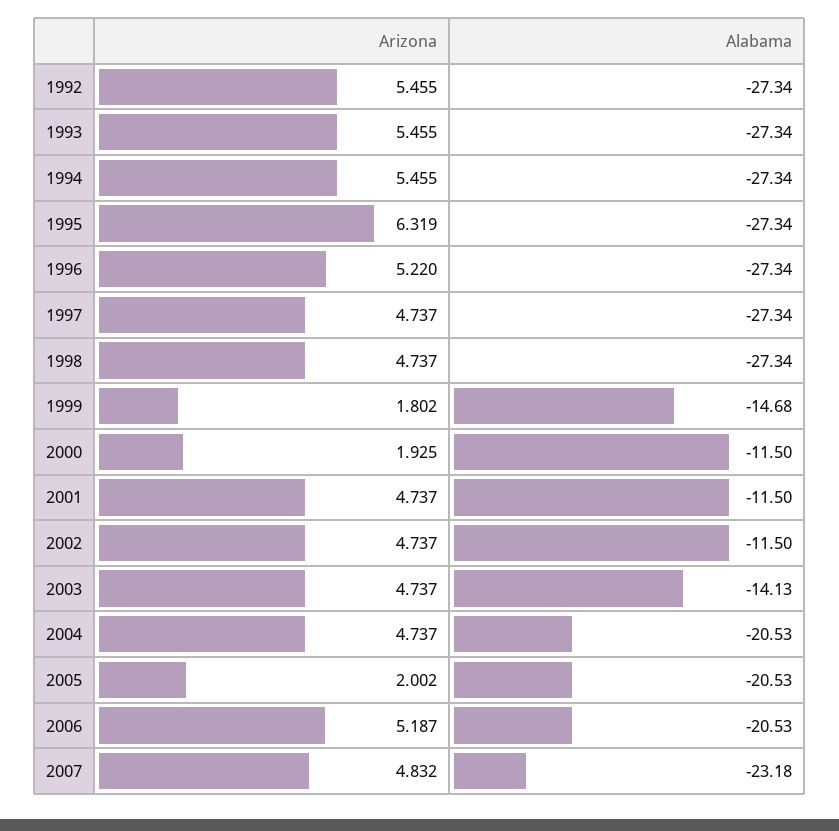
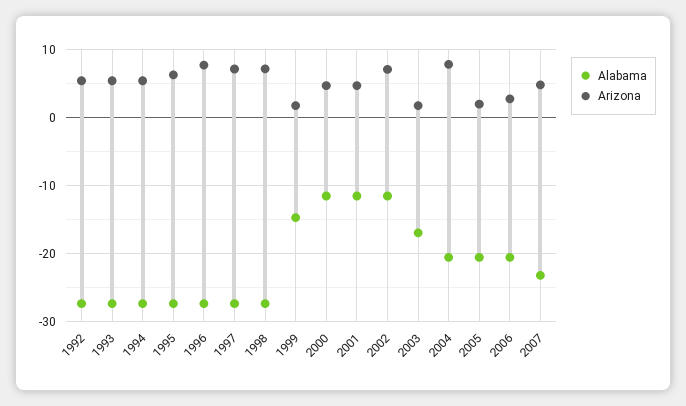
Arizona, 1996: 5.22 -> 8
Arizona, 1997: 4.737 -> 7
Arizona, 1998: 4.737 -> 7
Arizona, 2000: 1.925 -> 5
Arizona, 2002: 4.737 -> 7
Arizona, 2003: 4.737 -> 2
Alabama, 2003: -14.13 -> -17
Arizona, 2004: 4.737 -> 8
Arizona, 2006: 5.187 -> 3

